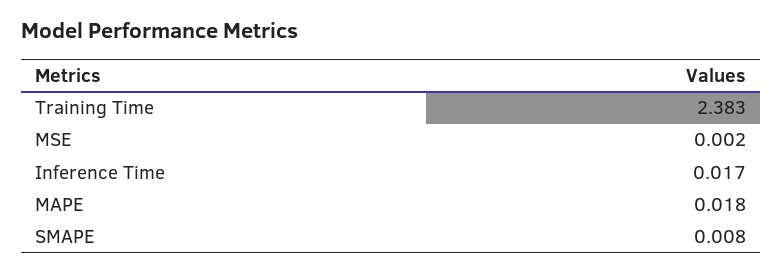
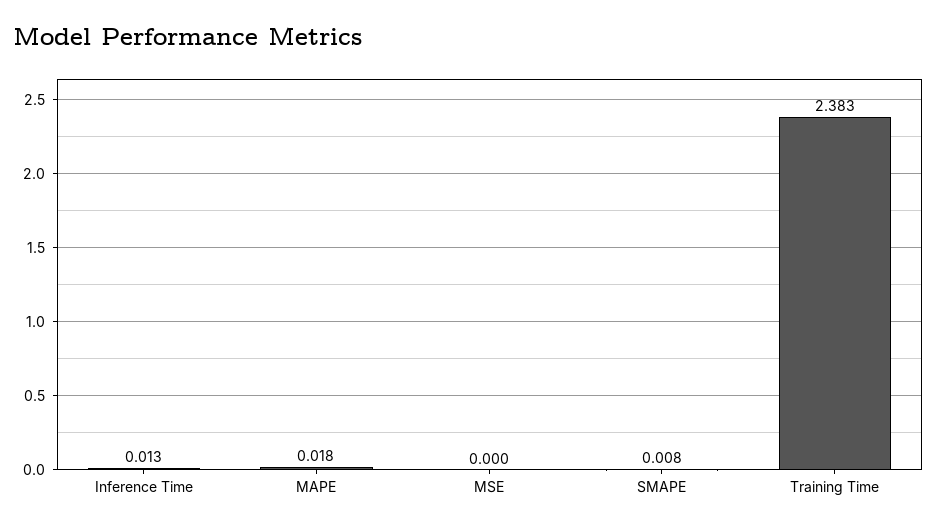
MSE: 0.002 -> 0
Inference Time: 0.017 -> 0.013

